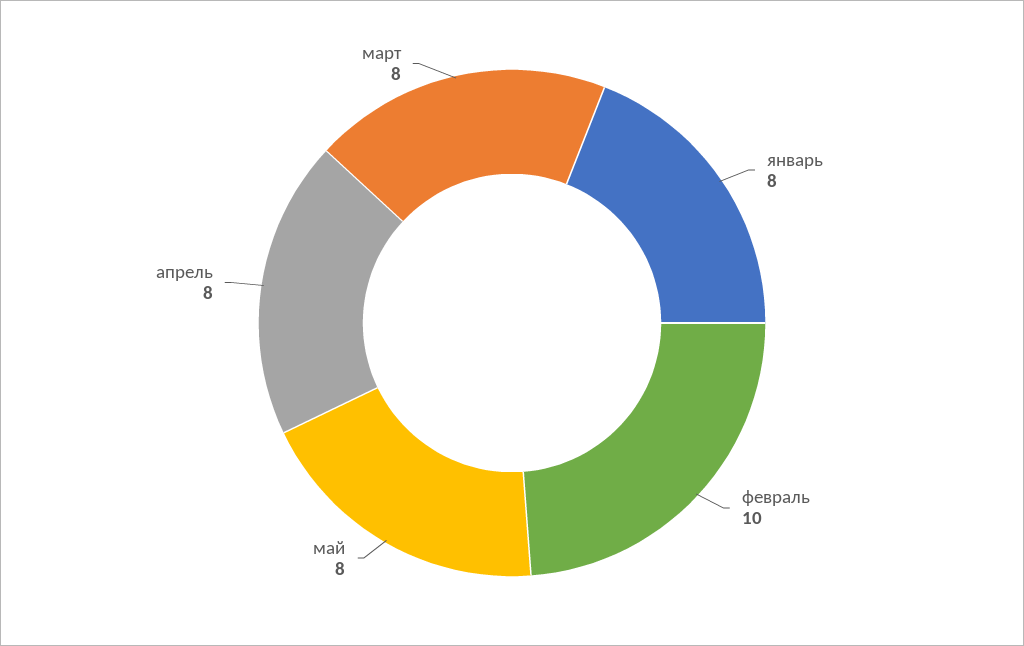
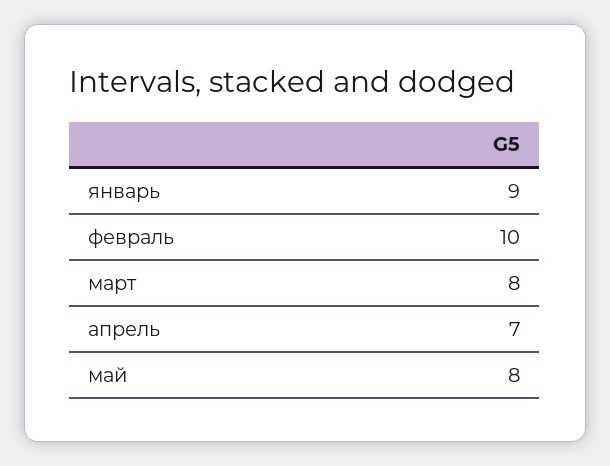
январь: 8 -> 9
апрель: 8 -> 7

